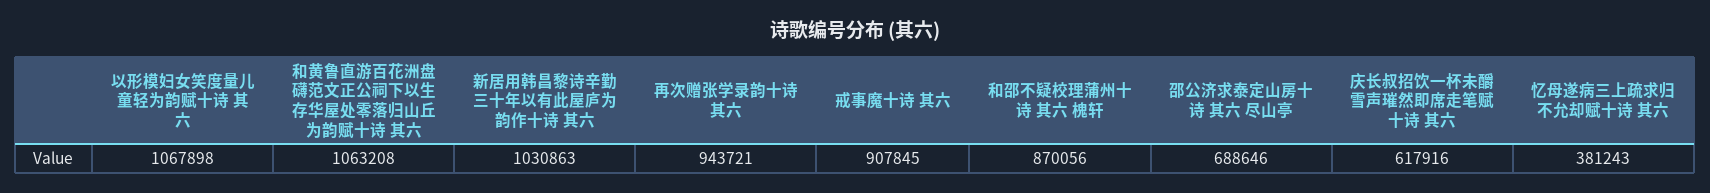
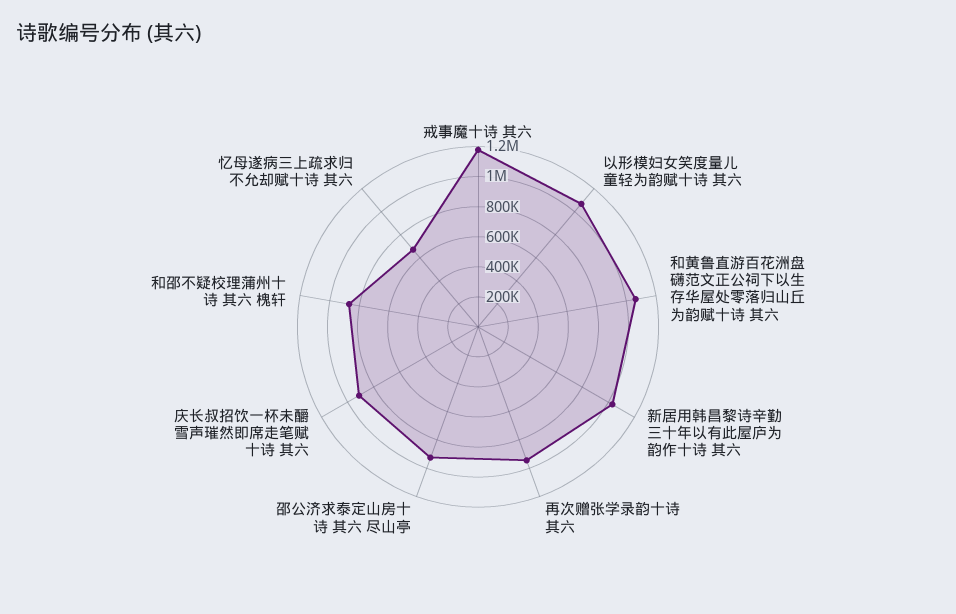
戒事魔十诗 其六: 907845 -> 1200000
邵公济求泰定山房十诗 其六 尽山亭: 688646 -> 900000
庆长叔招饮一杯未釂雪声璀然即席走笔赋十诗 其六: 617916 -> 900000
忆母遂病三上疏求归不允却赋十诗 其六: 381243 -> 700000

